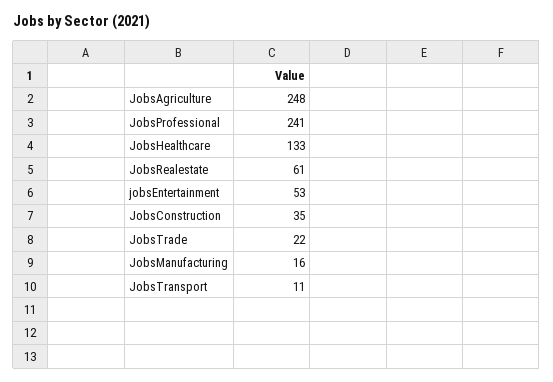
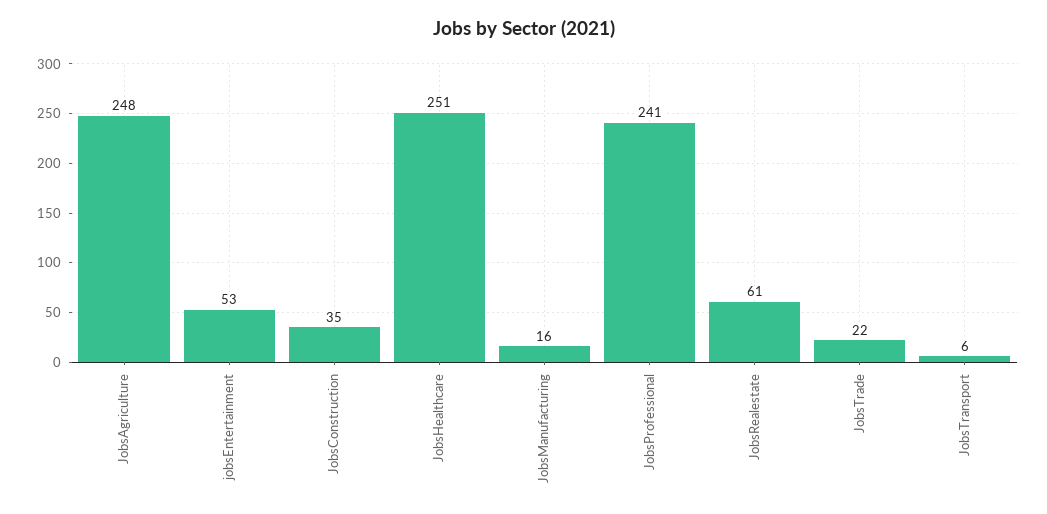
JobsHealthcare: 133 -> 251
JobsTransport: 11 -> 6

